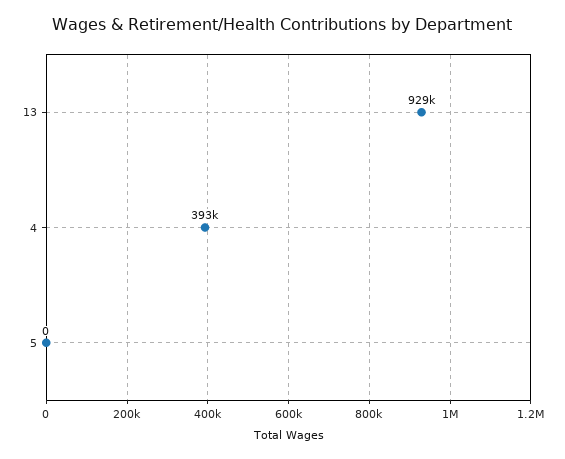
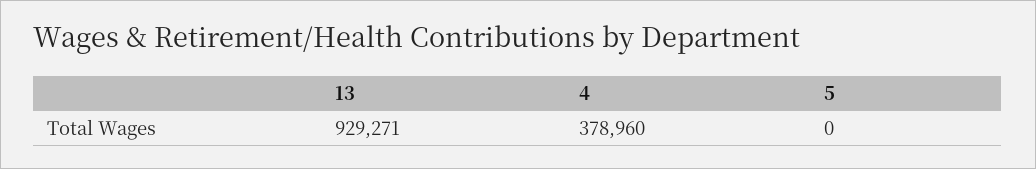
4: 393000 -> 378960

